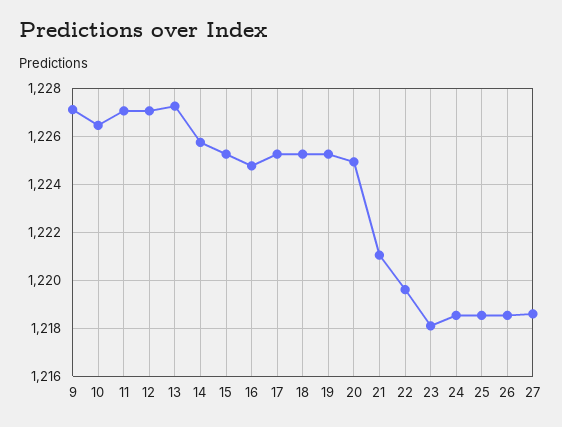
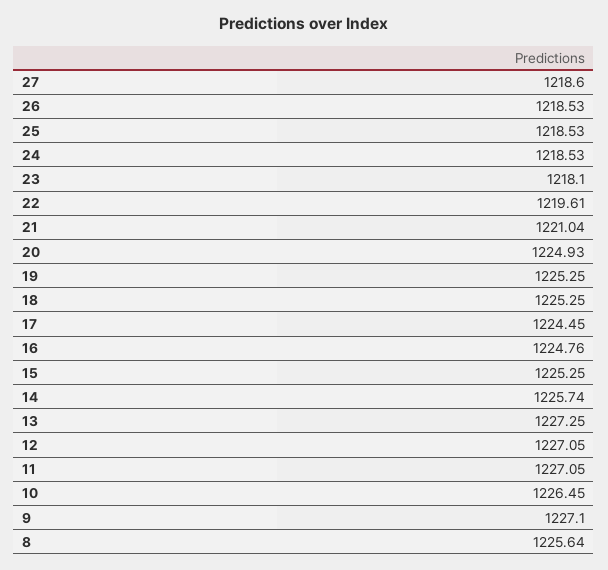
17: 1225.25 -> 1224.45
8: none -> 1225.64

